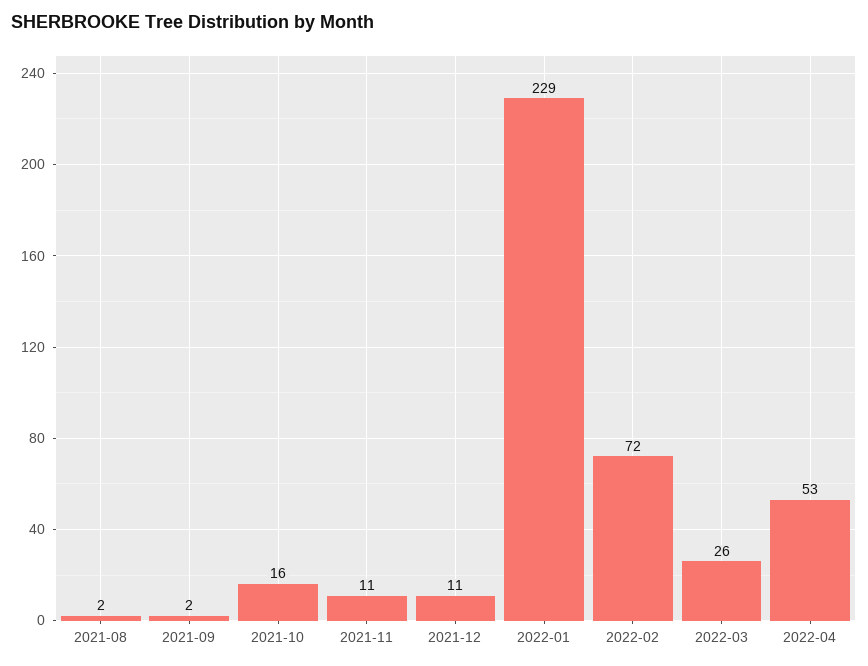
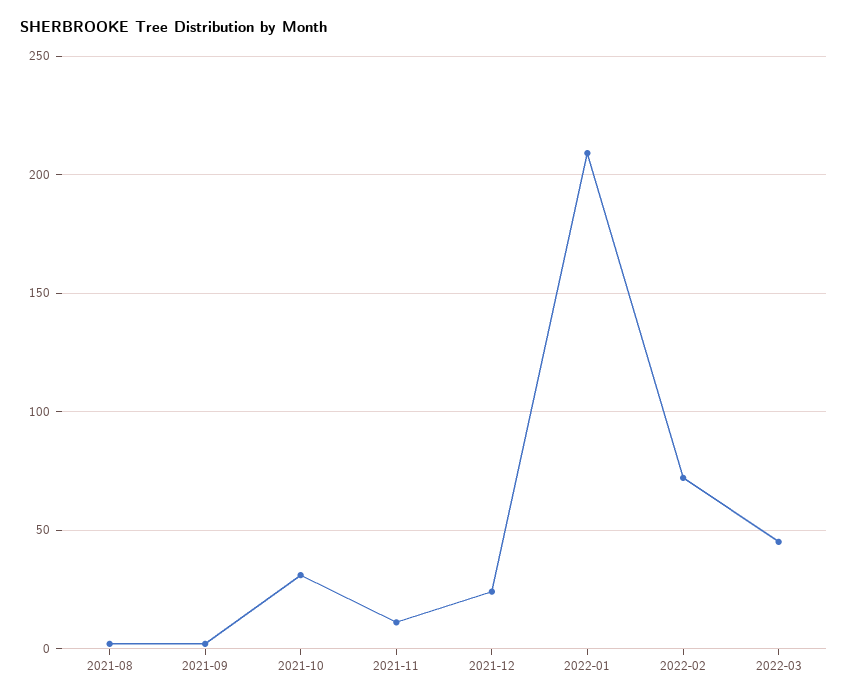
2021-10: 16 -> 30
2021-12: 11 -> 25
2022-01: 229 -> 210
2022-03: 26 -> 45
2022-04: 53 -> none

